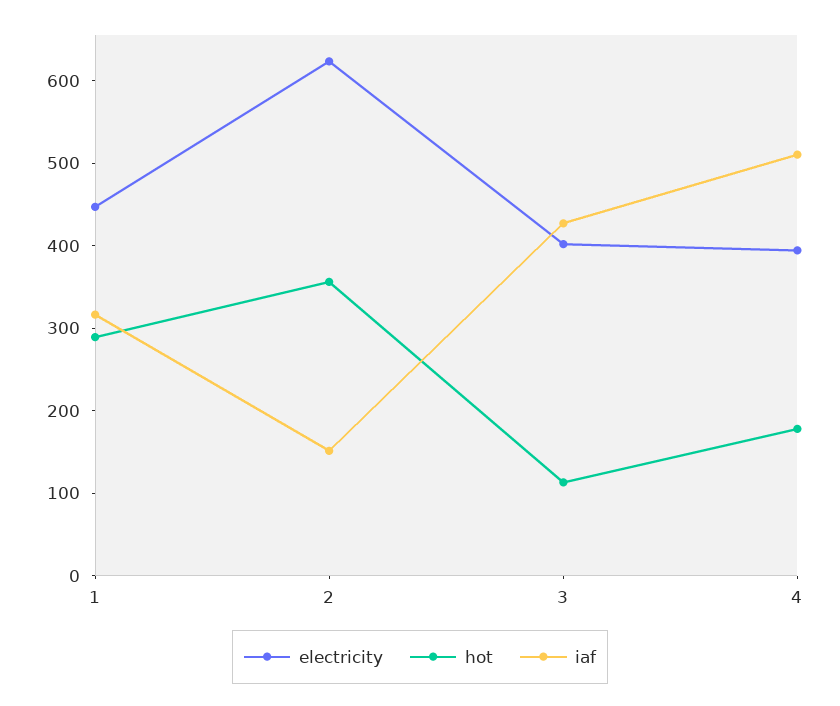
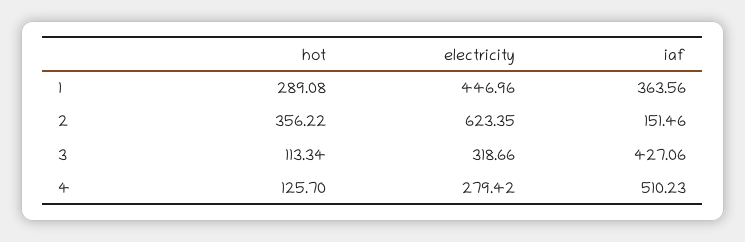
iaf, 1: 320 -> 363.56
electricity, 3: 400 -> 318.66
electricity, 4: 400 -> 279.42
hot, 4: 180 -> 125.7

